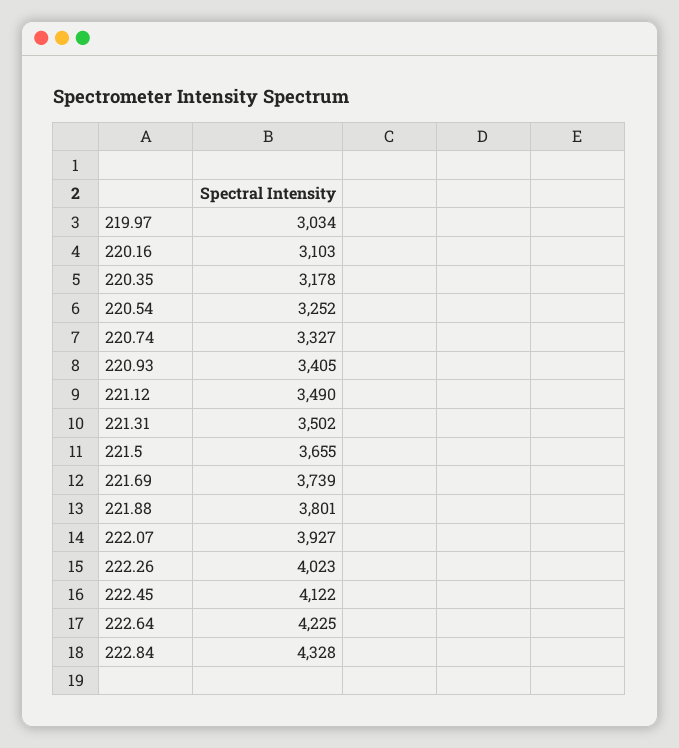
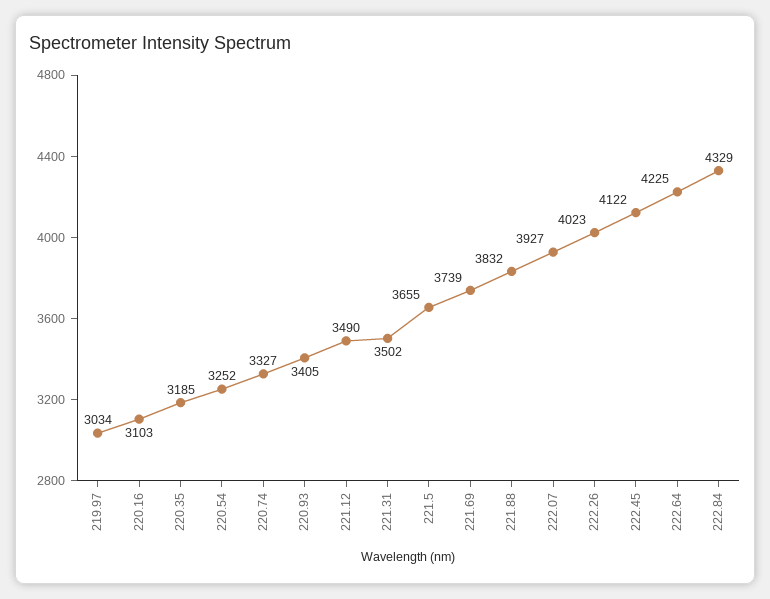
220.35: 3178 -> 3185
221.88: 3801 -> 3832
222.84: 4328 -> 4329

